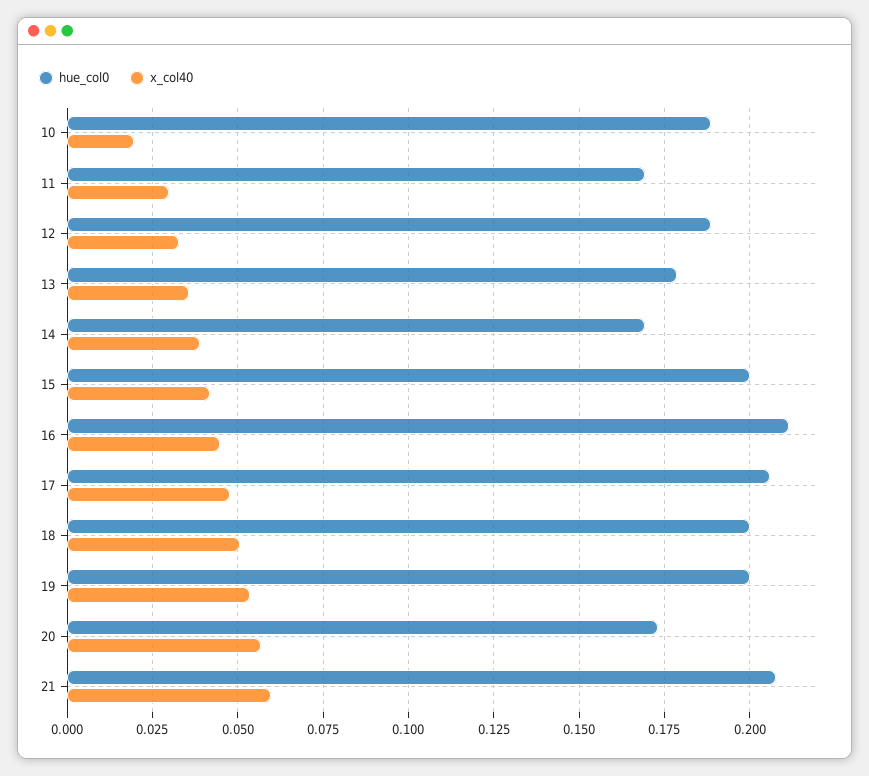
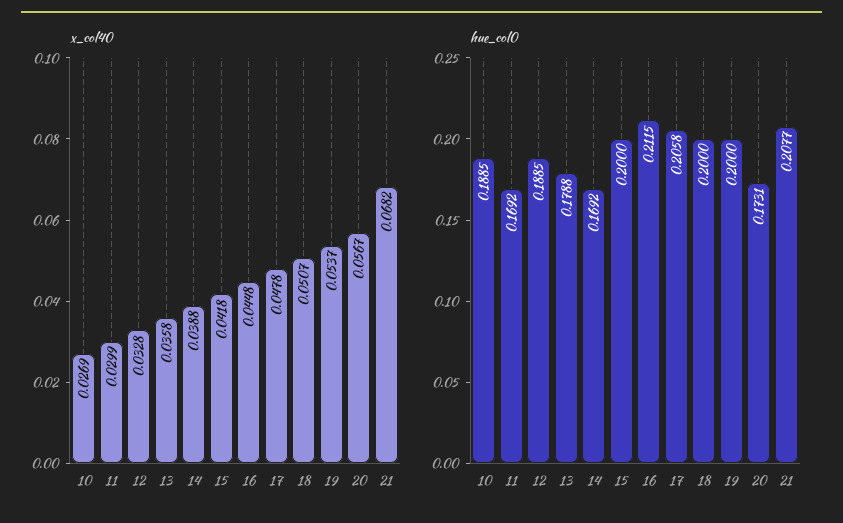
x_col40, 10: 0.02 -> 0.0269
x_col40, 21: 0.06 -> 0.0682

